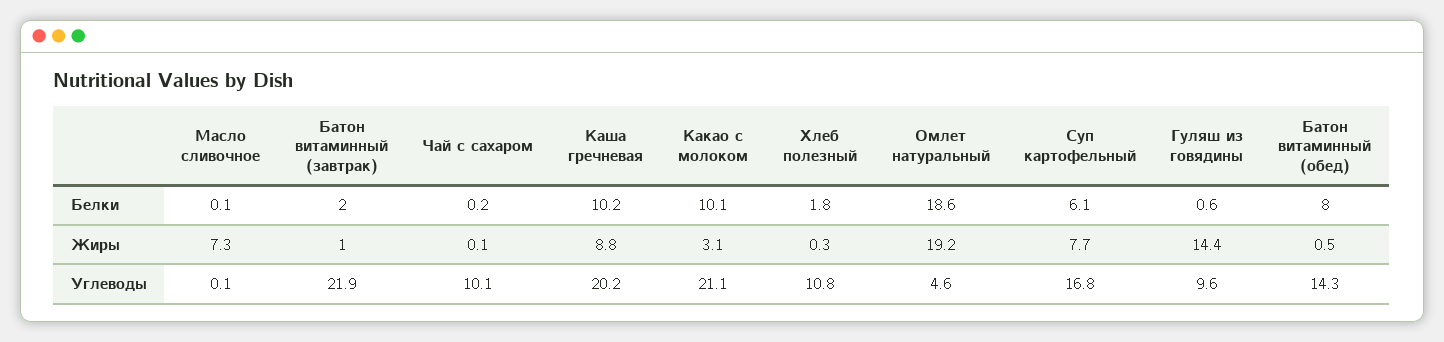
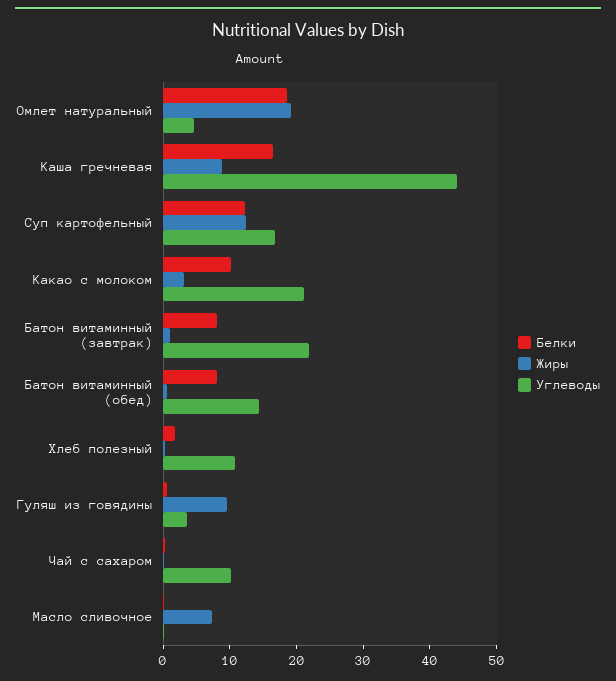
Белки, Батон витаминный (завтрак): 2 -> 8
Белки, Каша гречневая: 10.2 -> 16
Белки, Суп картофельный: 6.1 -> 12
Жиры, Суп картофельный: 7.7 -> 12
Жиры, Гуляш из говядины: 14.4 -> 10
Углеводы, Каша гречневая: 20.2 -> 44
Углеводы, Гуляш из говядины: 9.6 -> 4

